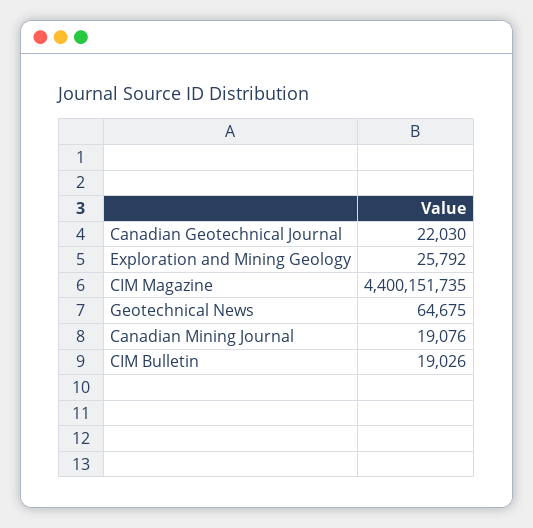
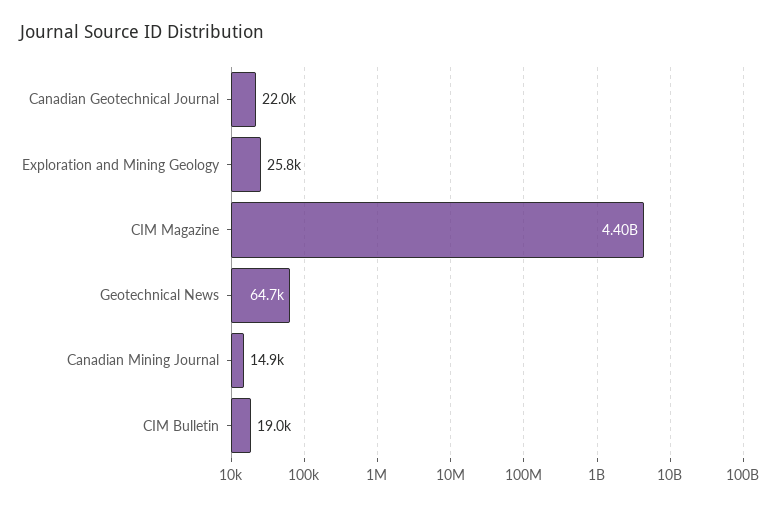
Canadian Mining Journal: 19076 -> 14900

